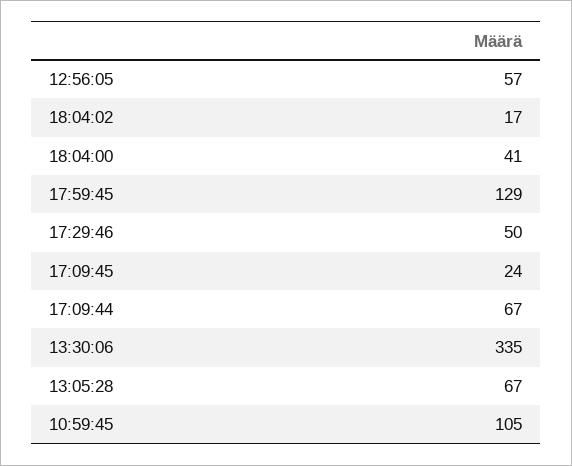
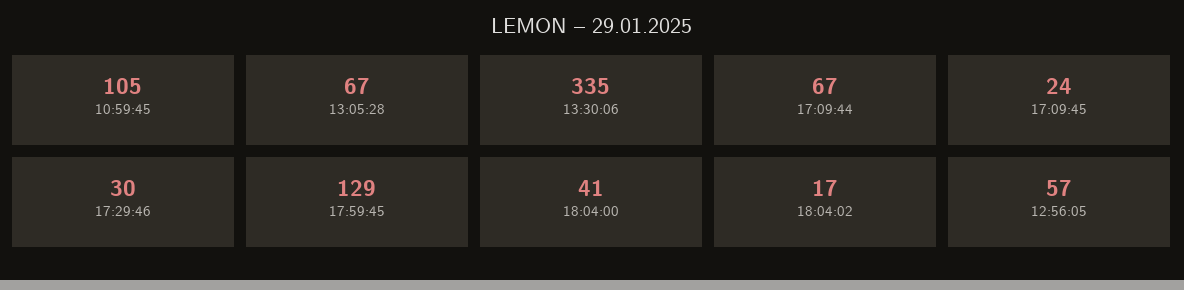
17:29:46: 50 -> 30

